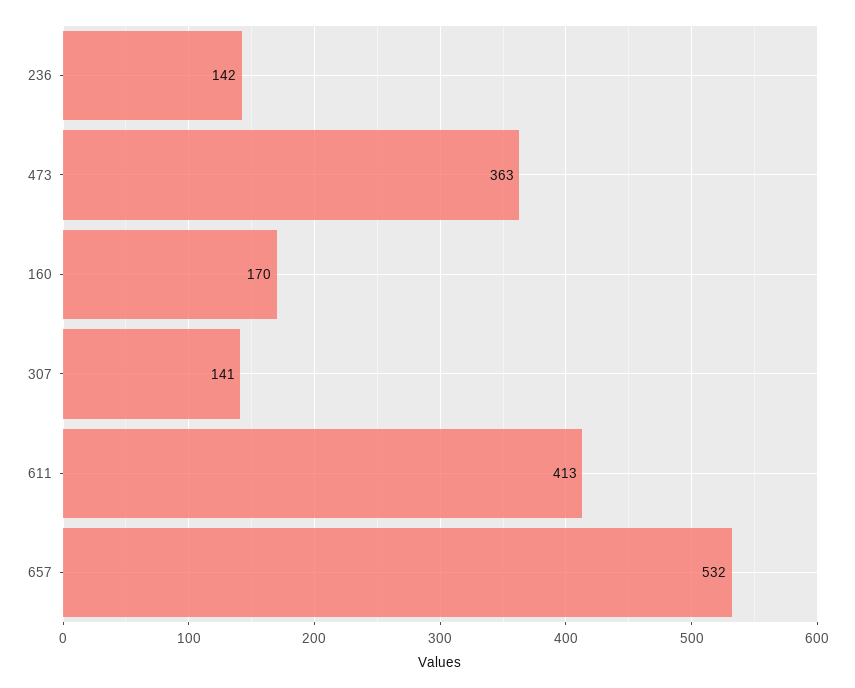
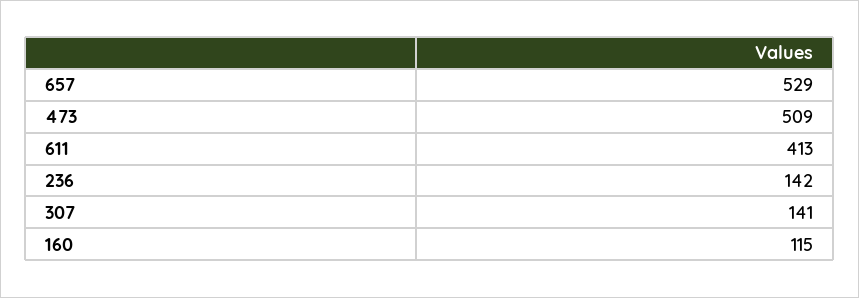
473: 363 -> 509
160: 170 -> 115
657: 532 -> 529

